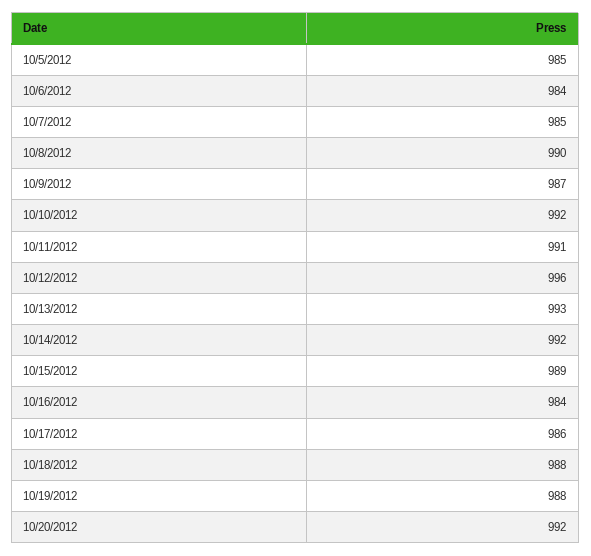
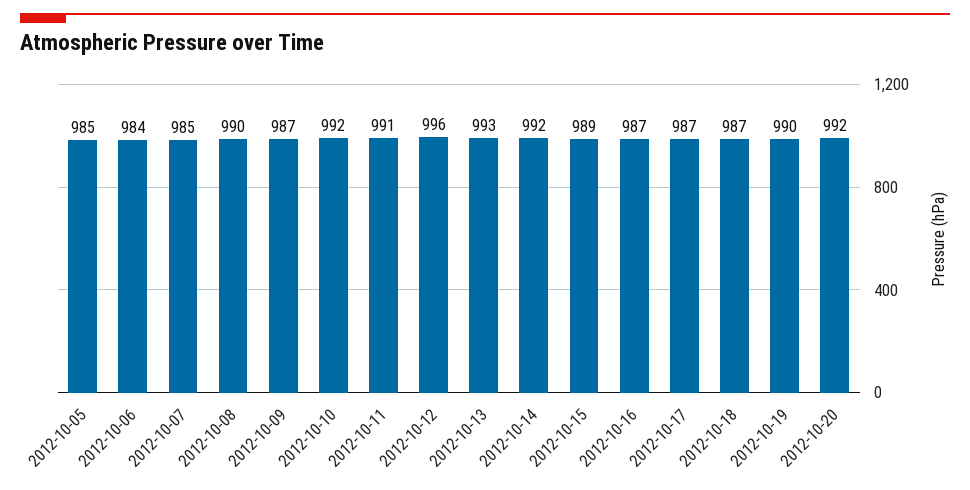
10/16/2012: 984 -> 987
10/17/2012: 986 -> 987
10/18/2012: 988 -> 987
10/19/2012: 988 -> 990

